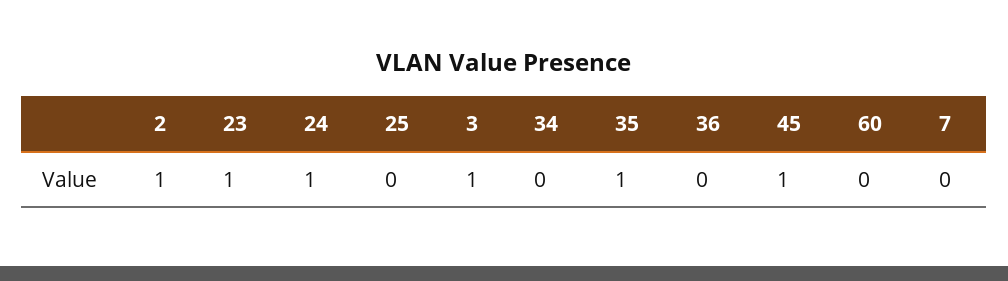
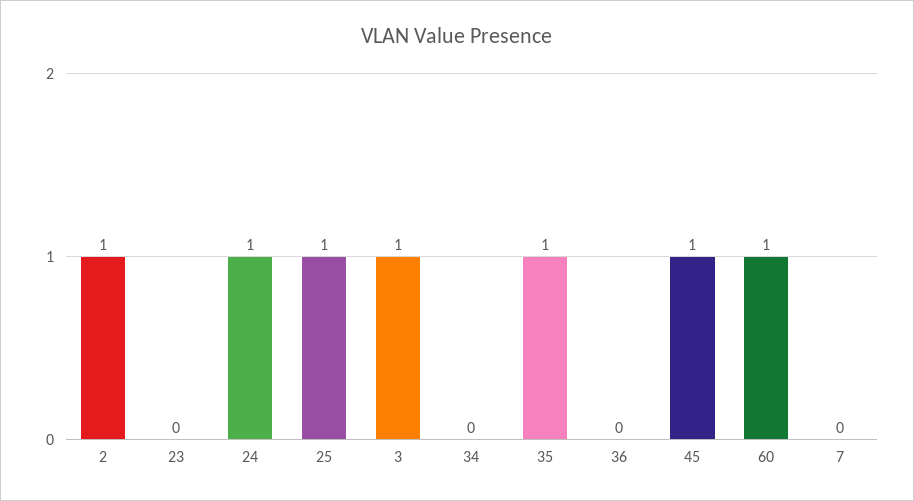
23: 1 -> 0
25: 0 -> 1
60: 0 -> 1

